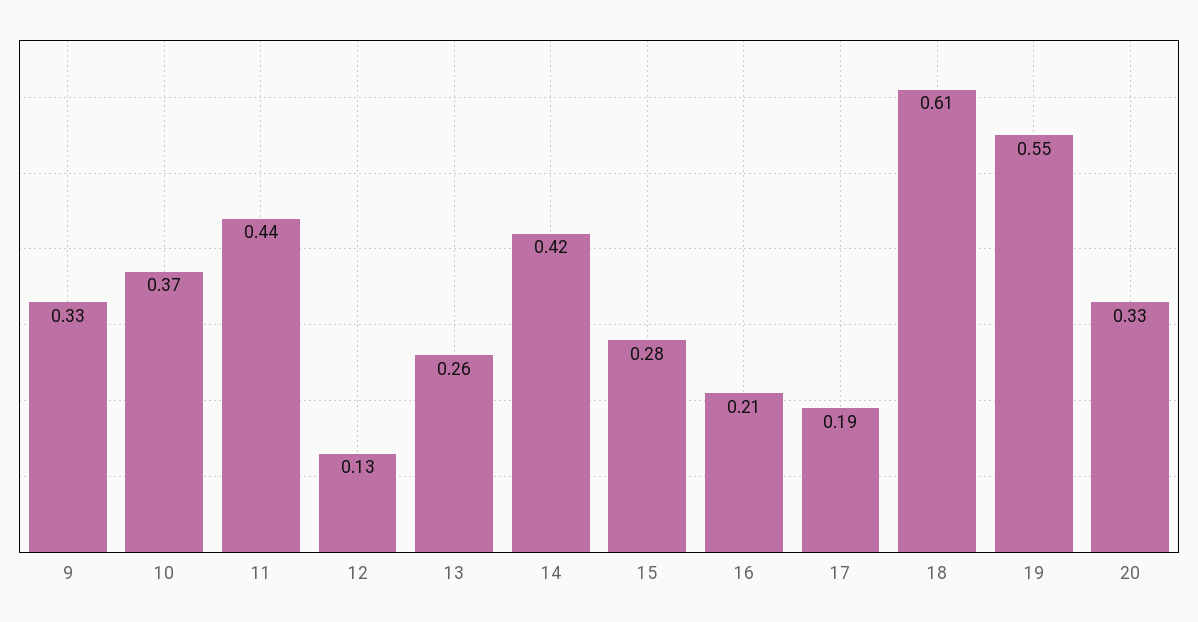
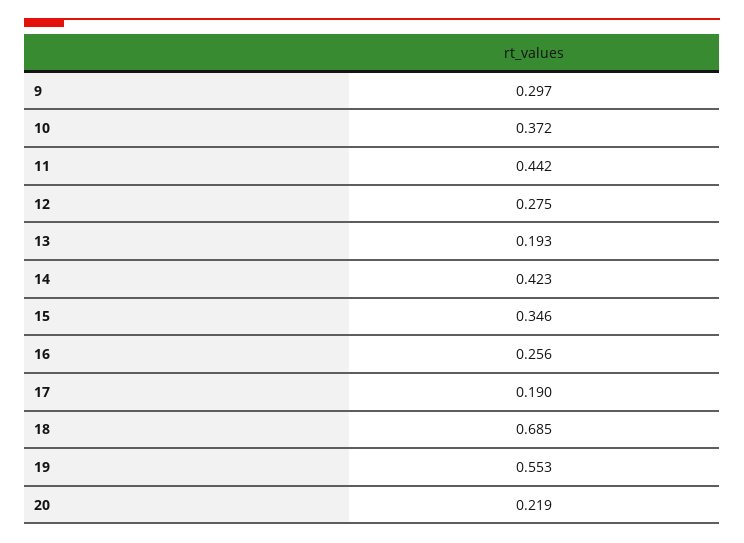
9: 0.33 -> 0.297
12: 0.13 -> 0.275
13: 0.26 -> 0.193
15: 0.28 -> 0.346
16: 0.21 -> 0.256
18: 0.61 -> 0.685
20: 0.33 -> 0.219

